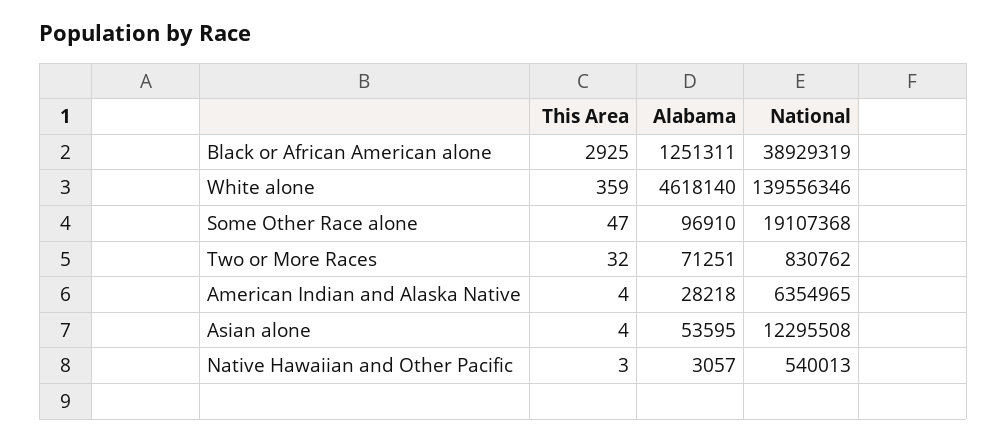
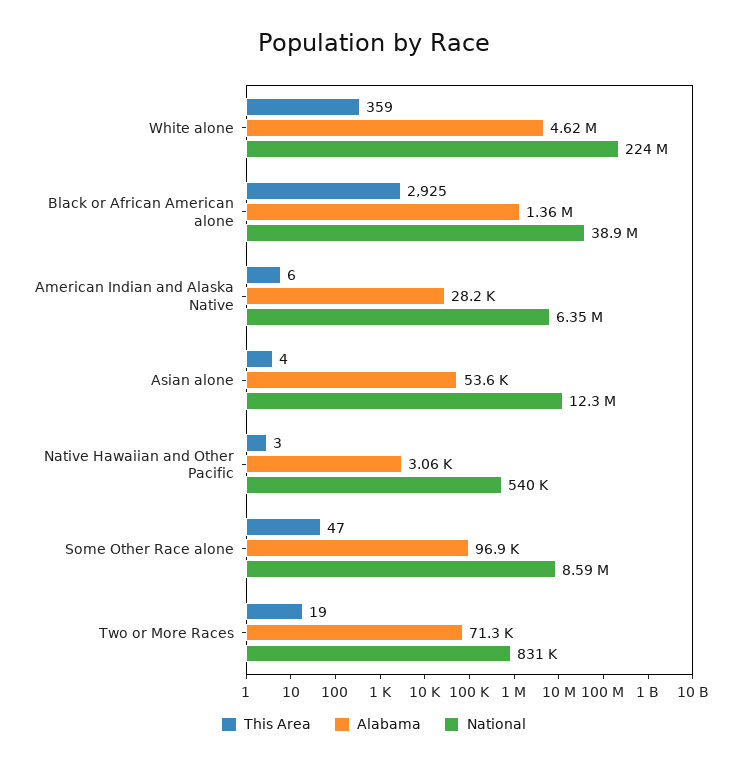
Alabama, Black or African American alone: 1251311 -> 1360000
National, White alone: 139556346 -> 224000000
National, Some Other Race alone: 19107368 -> 8590000
This Area, Two or More Races: 32 -> 19
This Area, American Indian and Alaska Native: 4 -> 6

